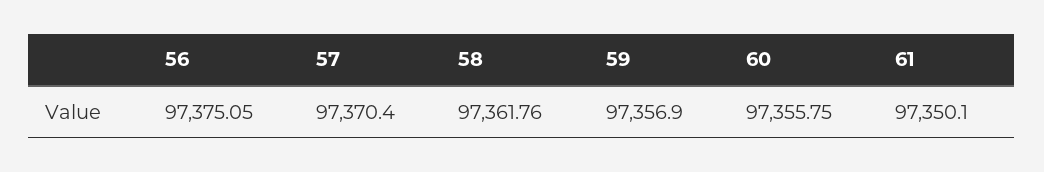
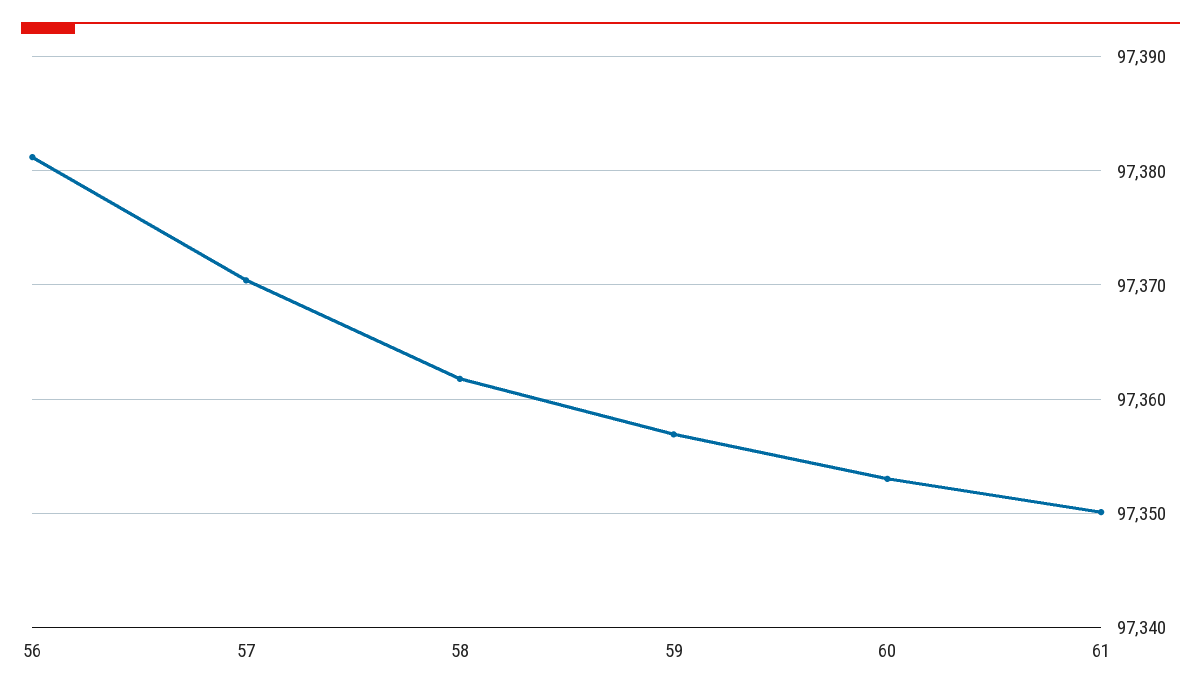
56: 97375.05 -> 97381
60: 97355.75 -> 97353

